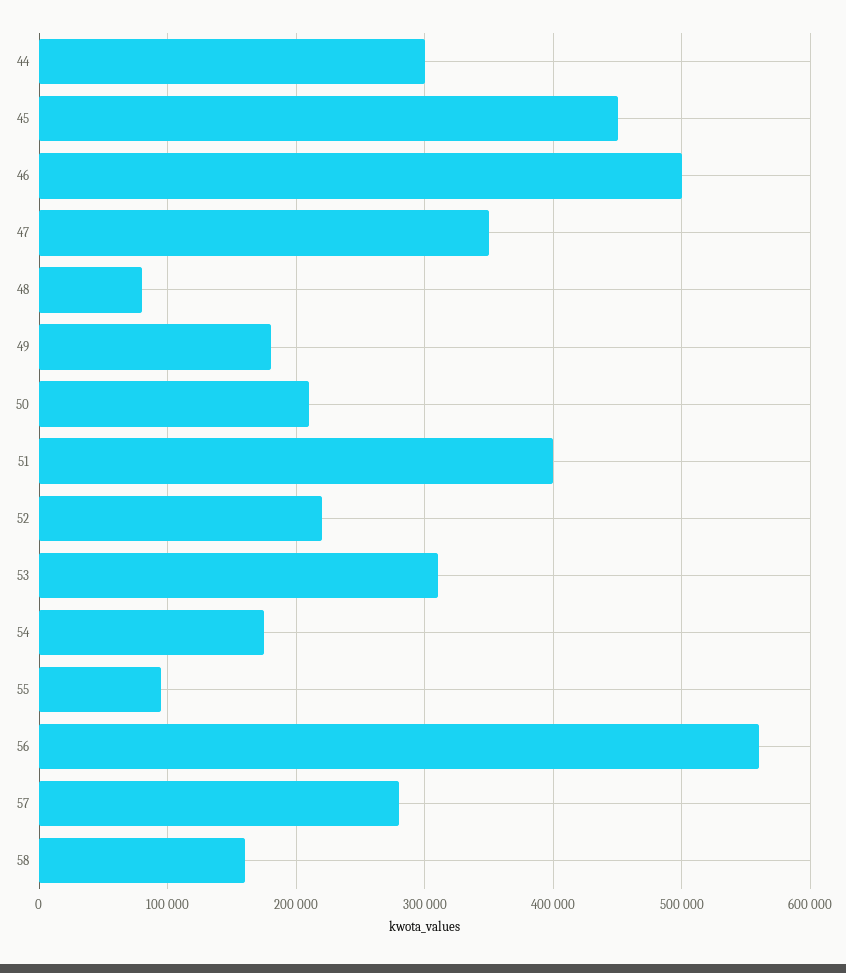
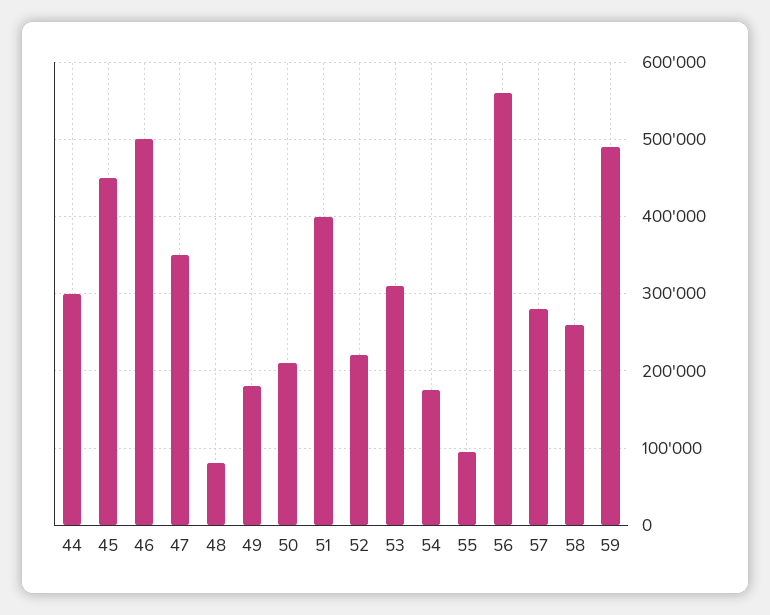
58: 160000 -> 260000
59: none -> 490000

